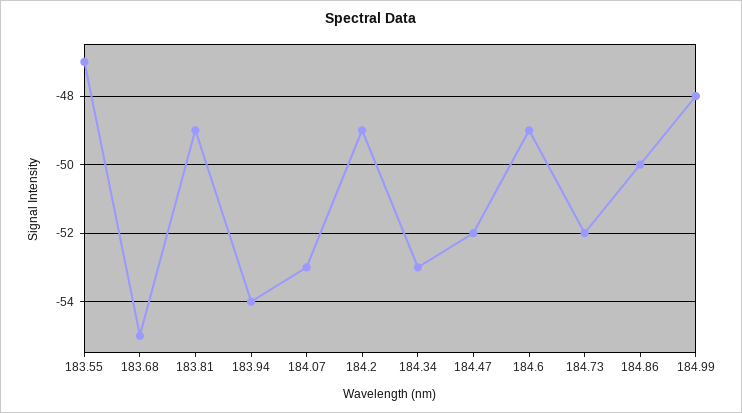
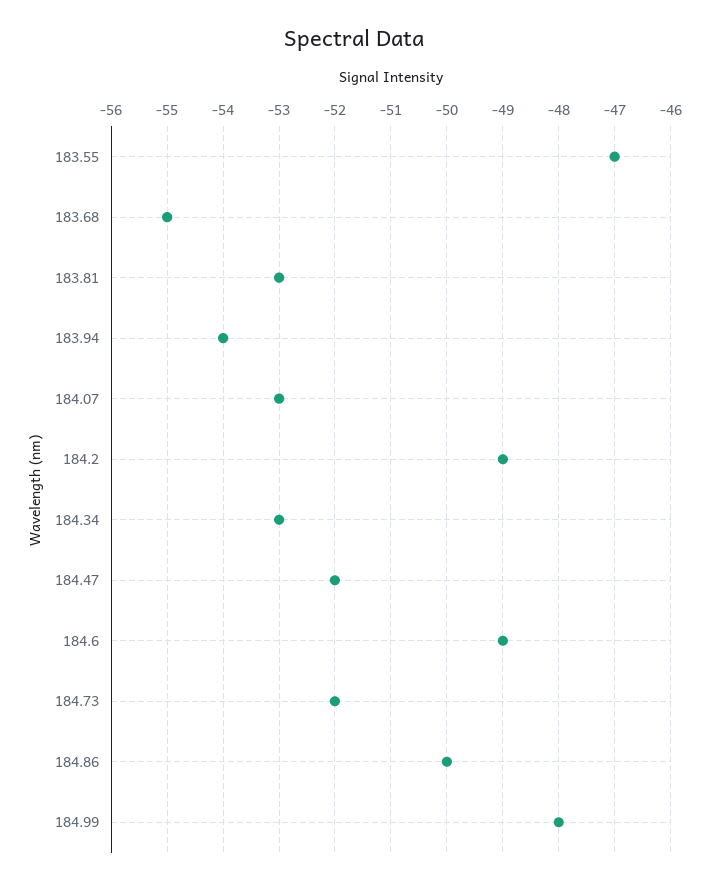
183.81: -49 -> -53

